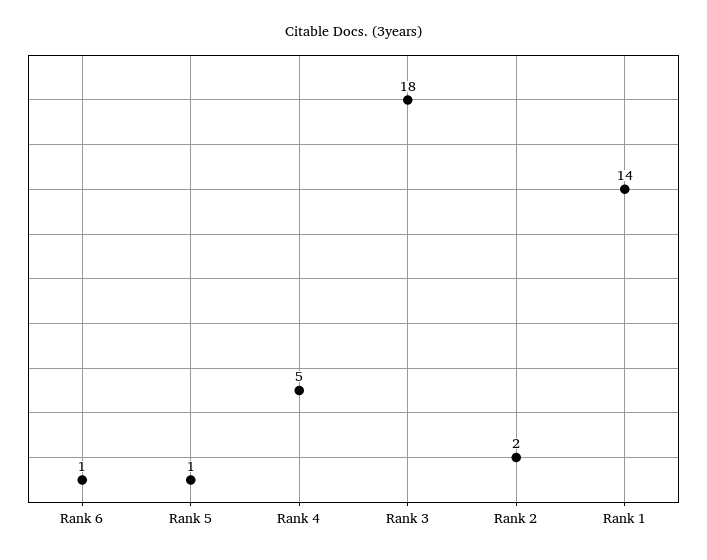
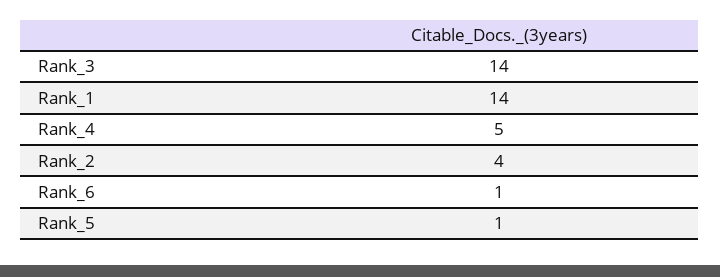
Rank 3: 18 -> 14
Rank 2: 2 -> 4

